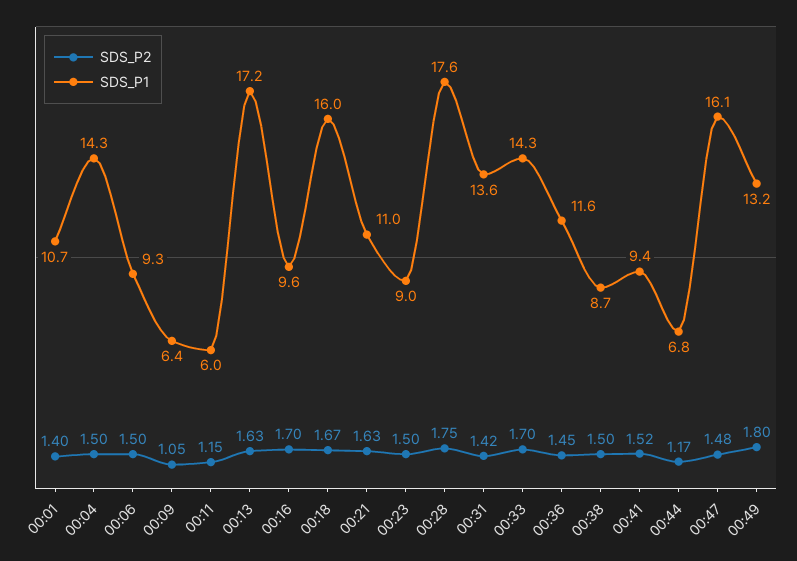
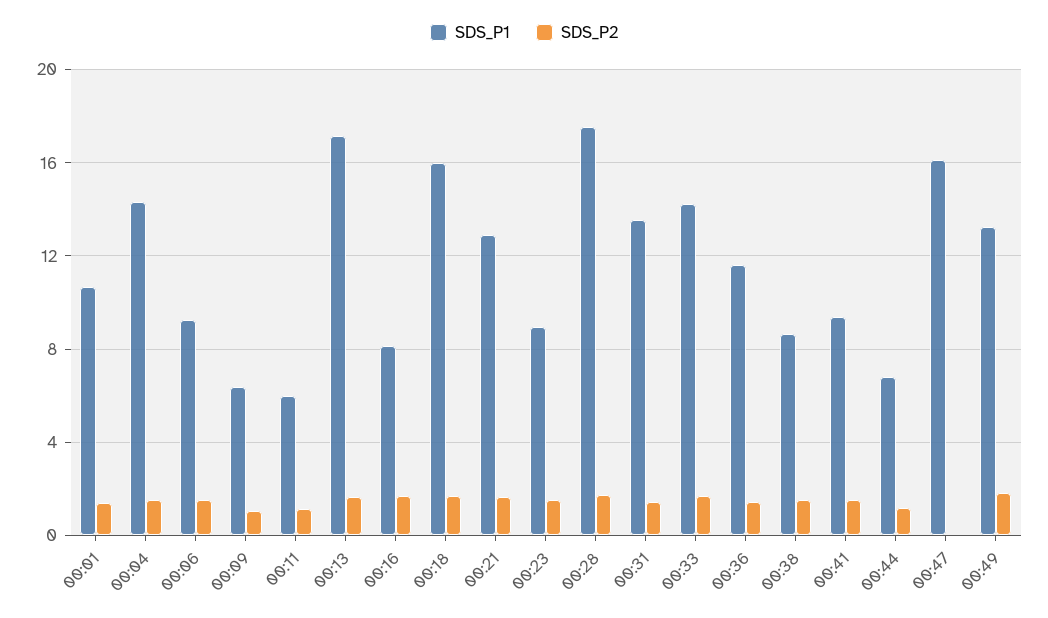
SDS_P1, 00:16: 9.6 -> 8
SDS_P1, 00:21: 11 -> 13
SDS_P2, 00:47: 1.48 -> 0

